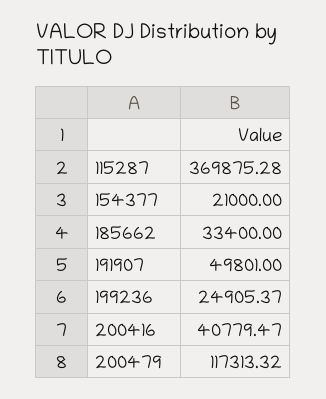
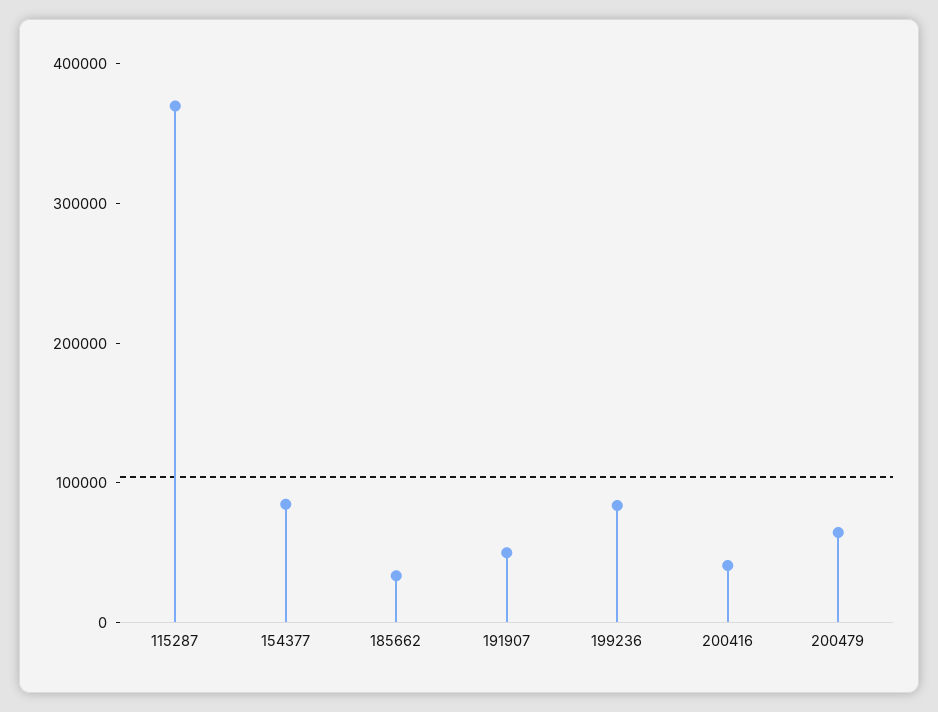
154377: 21000 -> 80000
199236: 24905.37 -> 80000
200479: 117313.32 -> 60000

